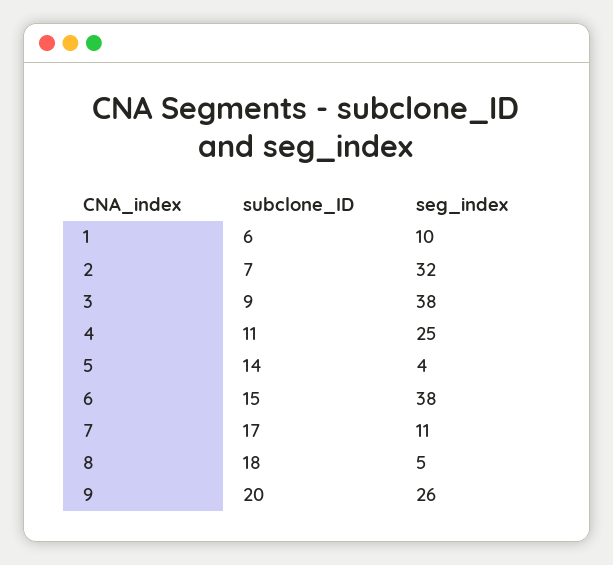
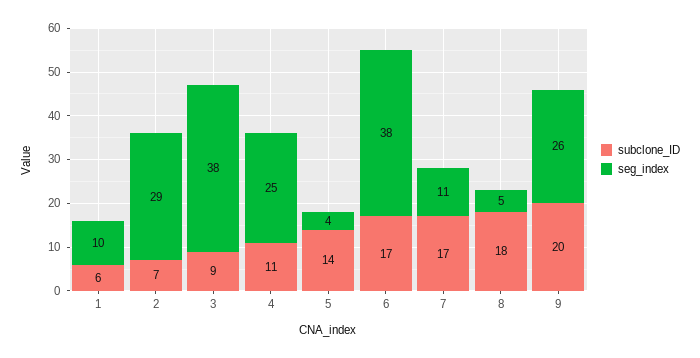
seg_index, 2: 32 -> 29
subclone_ID, 6: 15 -> 17

